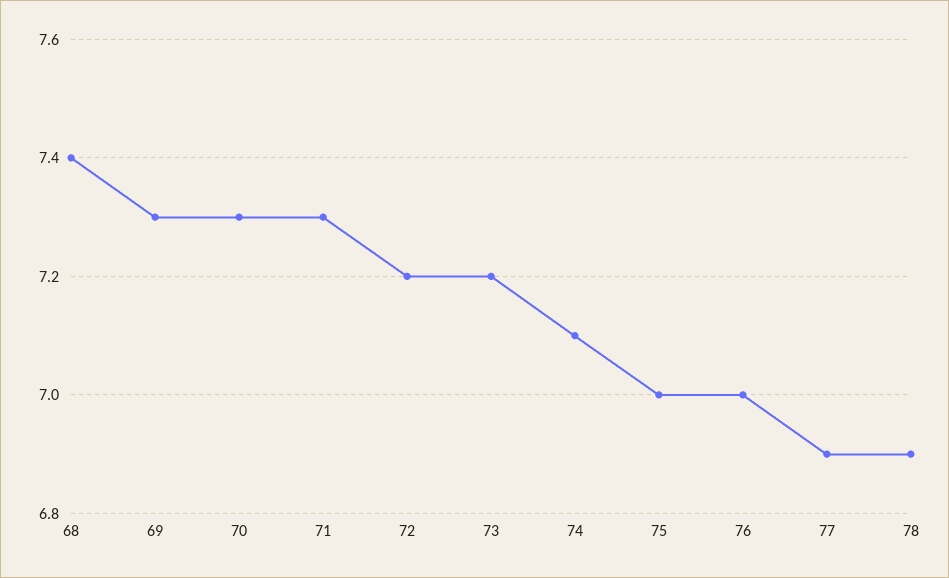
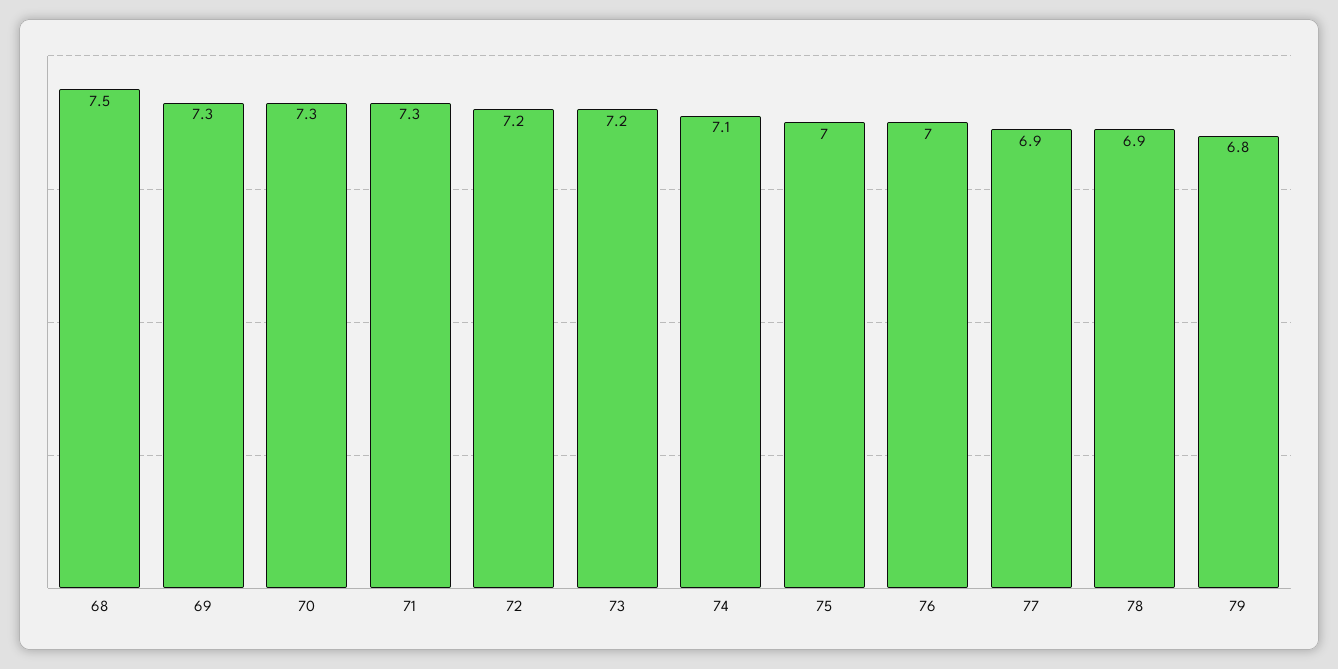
68: 7.4 -> 7.5
79: none -> 6.8

